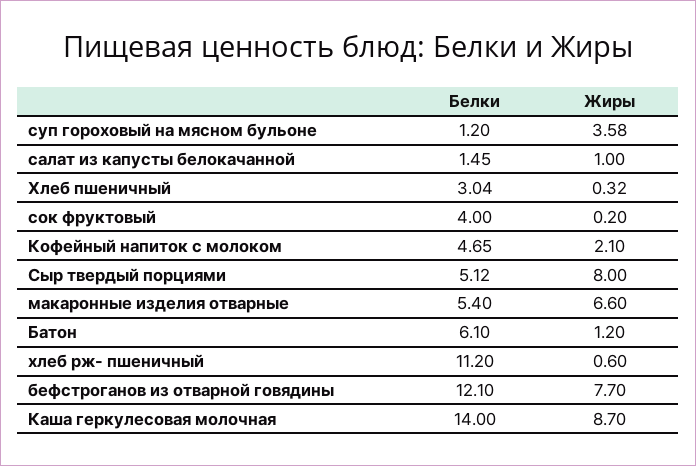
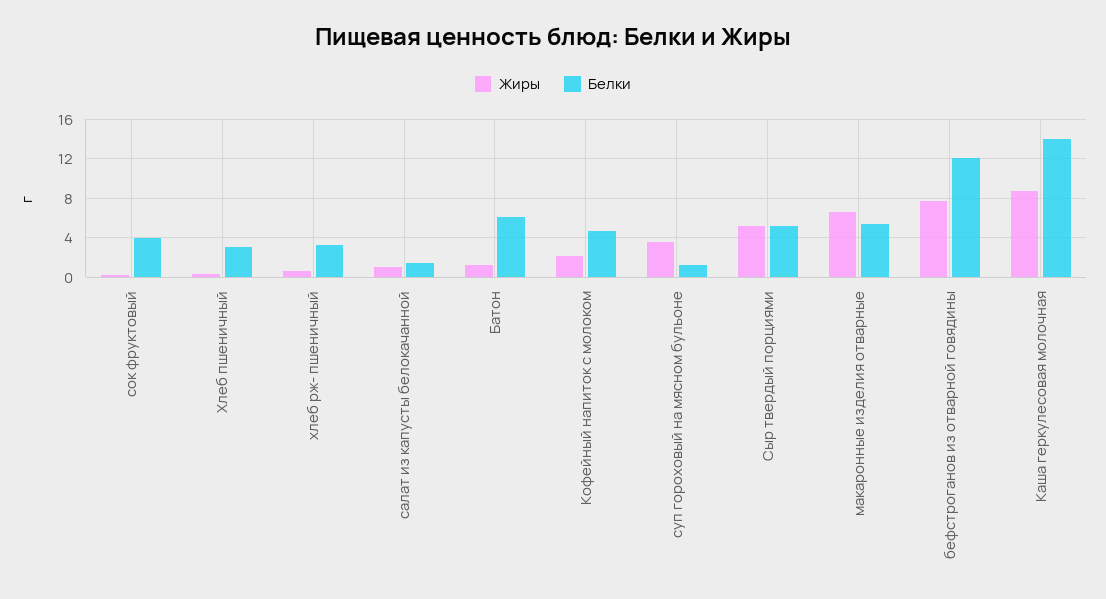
Жиры, Сыр твердый порциями: 8 -> 5
Белки, хлеб рж- пшеничный: 11.2 -> 3

